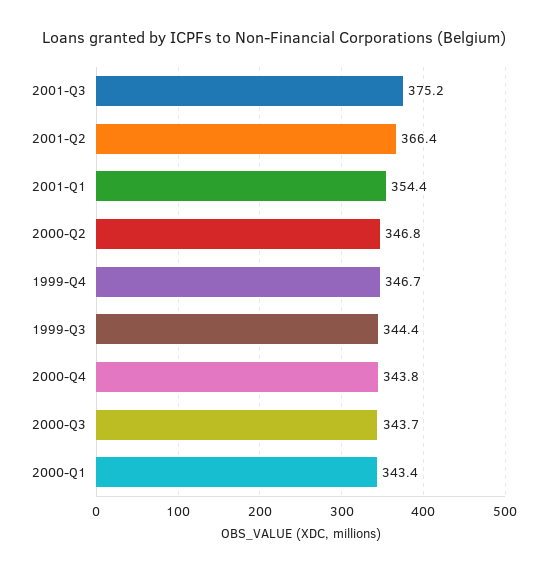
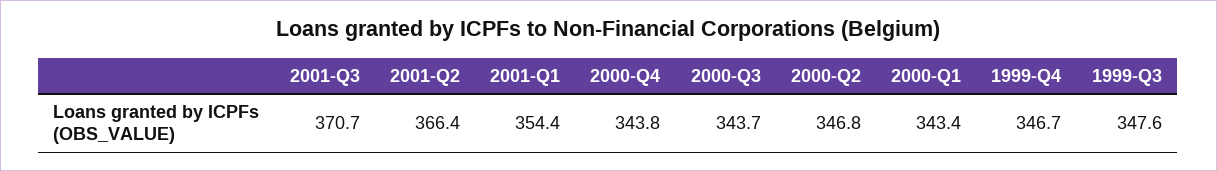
2001-Q3: 375.2 -> 370.7
1999-Q3: 344.4 -> 347.6

